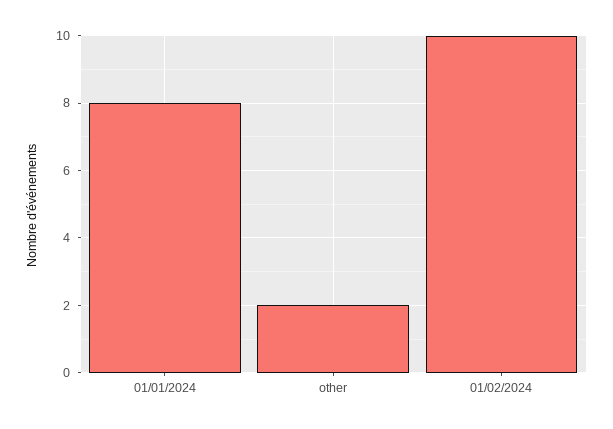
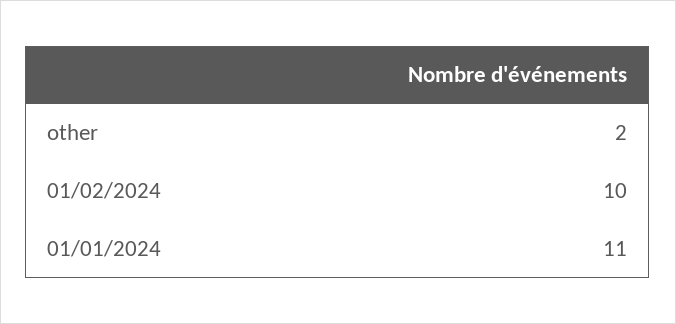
01/01/2024: 8 -> 11

